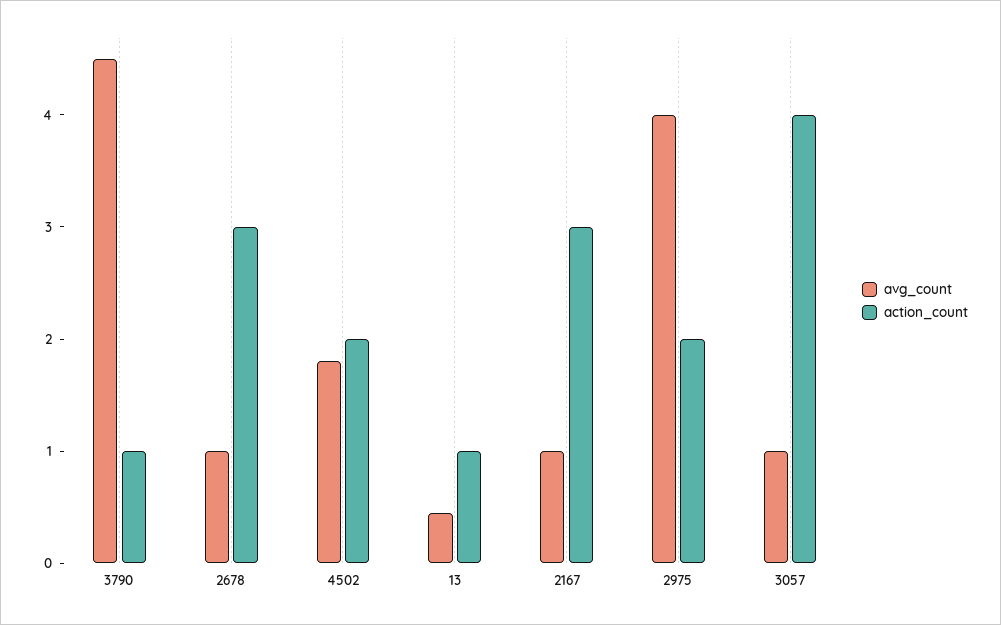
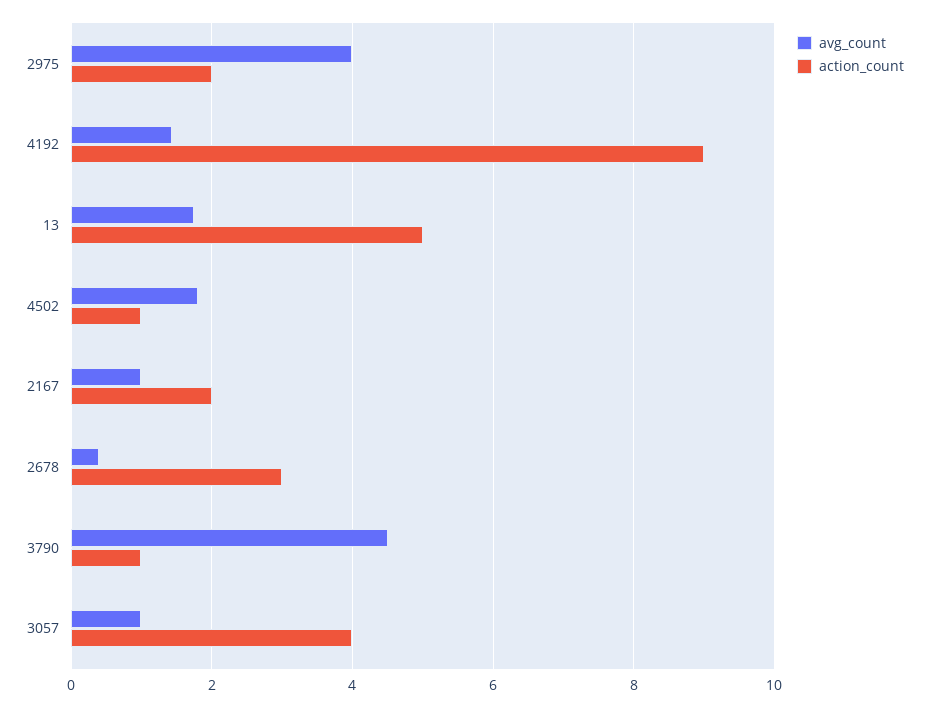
avg_count, 2678: 1 -> 0.4
action_count, 4502: 2 -> 1
avg_count, 13: 0.4 -> 1.8
action_count, 13: 1 -> 5
action_count, 2167: 3 -> 2
avg_count, 4192: none -> 1.4
action_count, 4192: none -> 9

